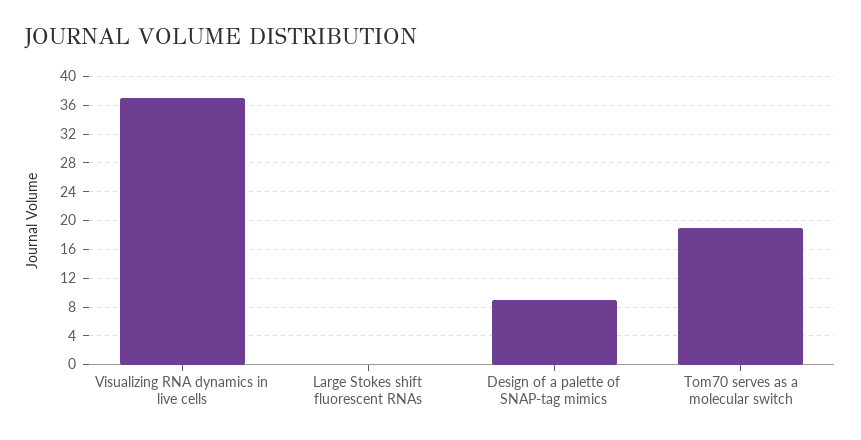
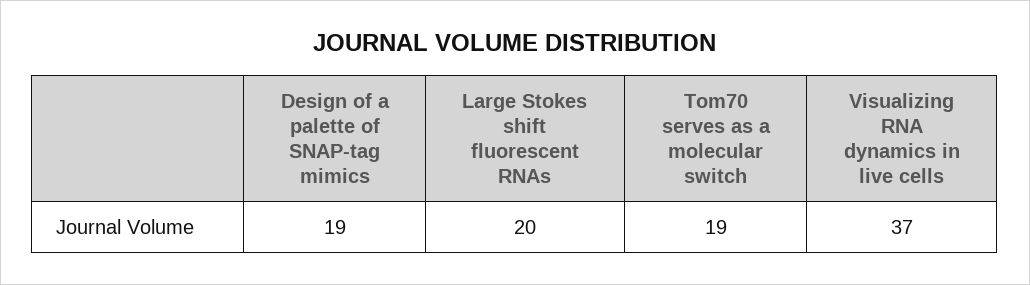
Large Stokes shift fluorescent RNAs: 0 -> 20
Design of a palette of SNAP-tag mimics: 9 -> 19

